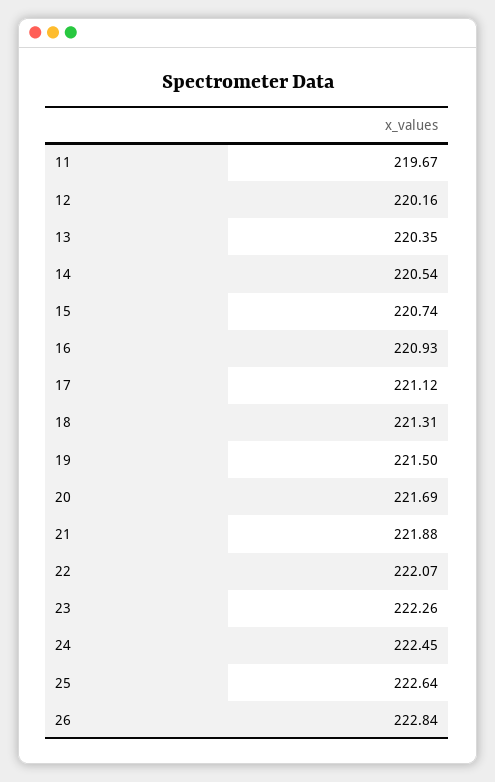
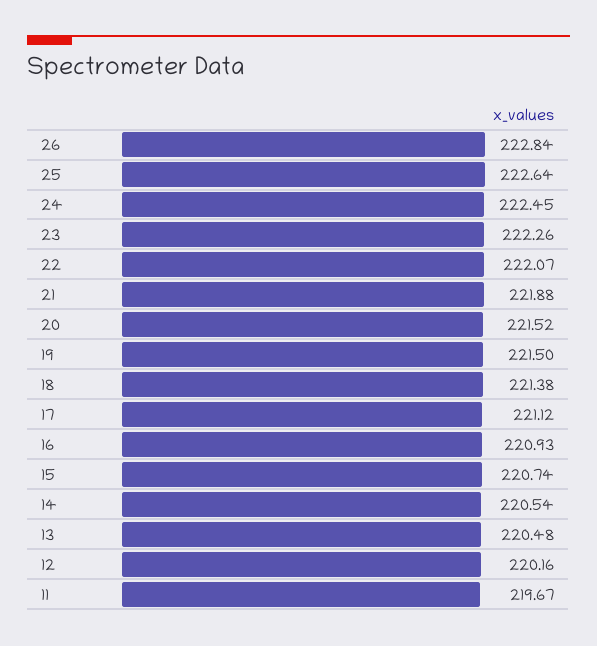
13: 220.35 -> 220.48
18: 221.31 -> 221.38
20: 221.69 -> 221.52

